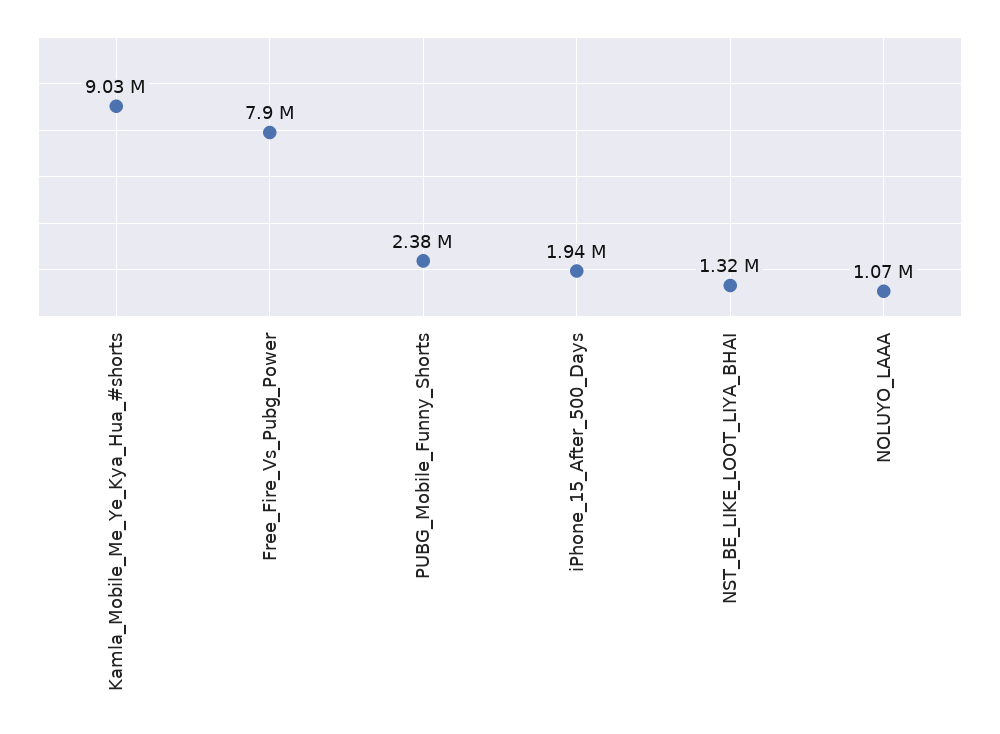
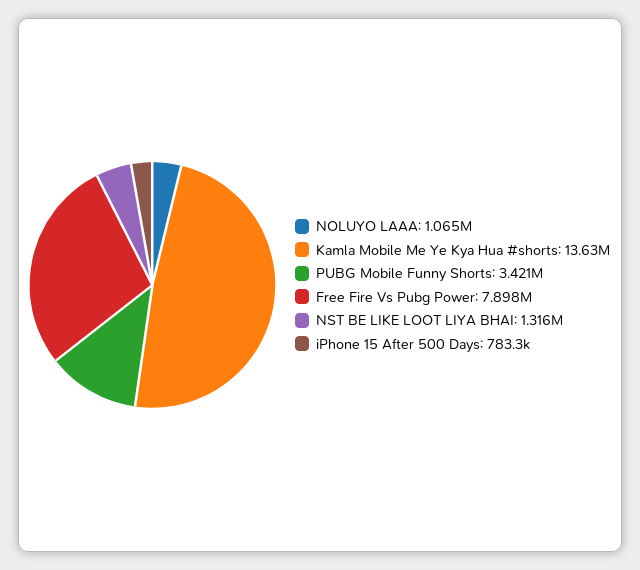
Kamla_Mobile_Me_Ye_Kya_Hua_#shorts: 9030000 -> 13630000
PUBG_Mobile_Funny_Shorts: 2380000 -> 3421000
iPhone_15_After_500_Days: 1940000 -> 783300

